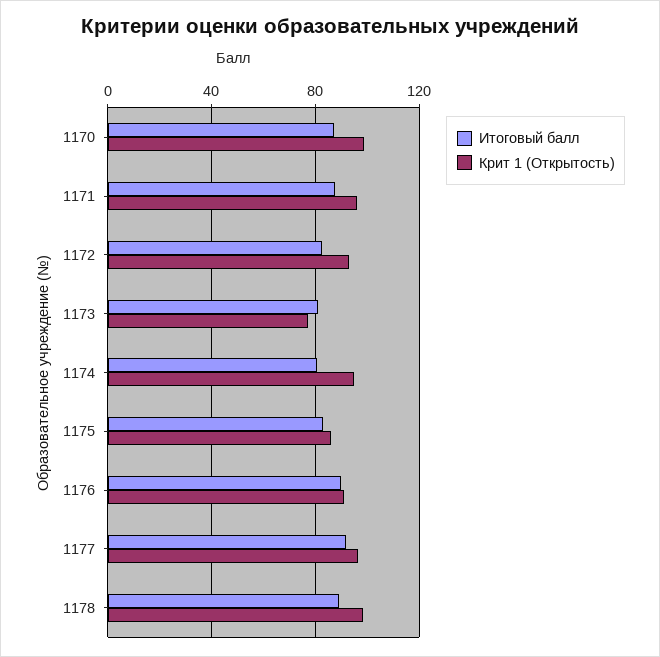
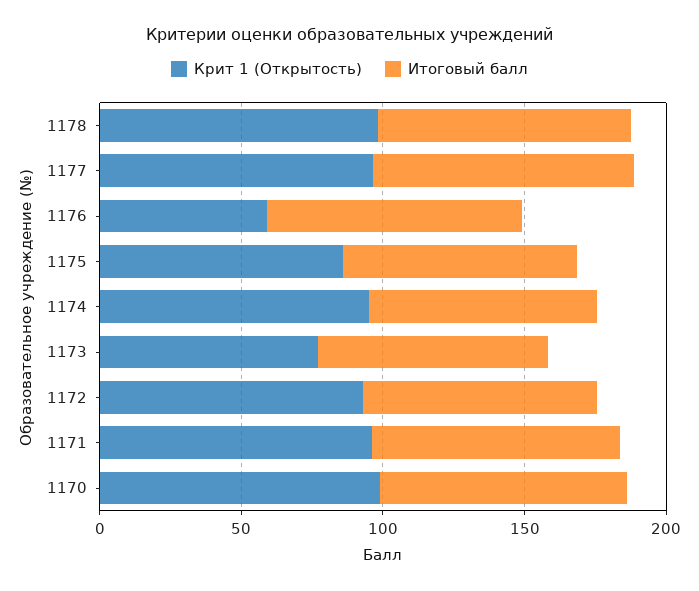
Крит 1 (Открытость), 1176: 90 -> 60

